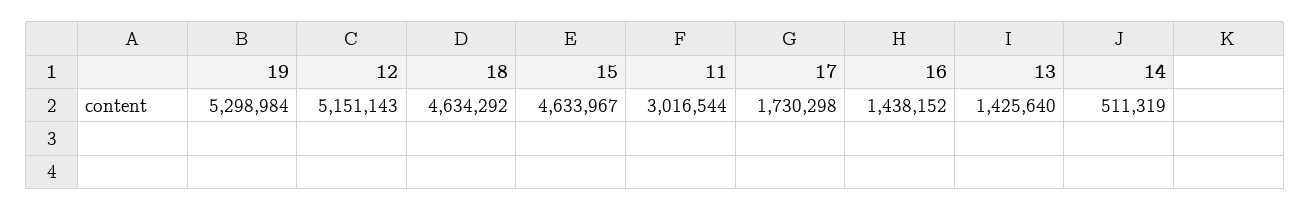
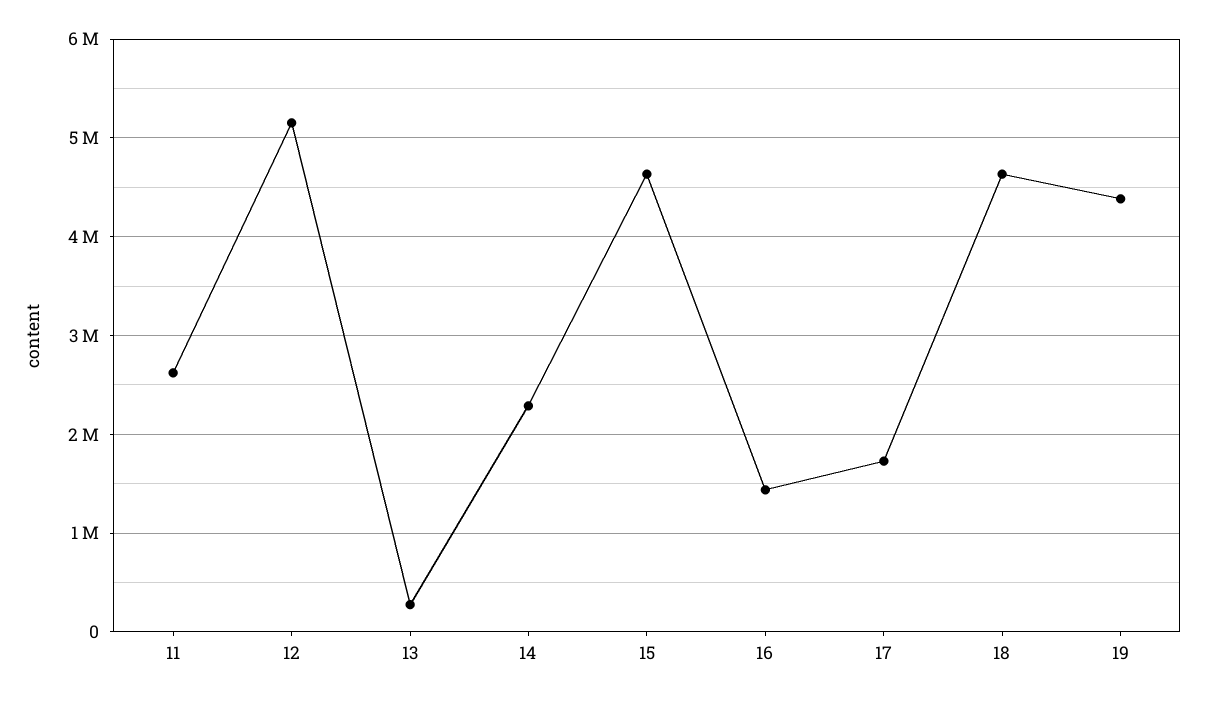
19: 5298984 -> 4400000
11: 3016544 -> 2600000
13: 1425640 -> 300000
14: 511319 -> 2300000

